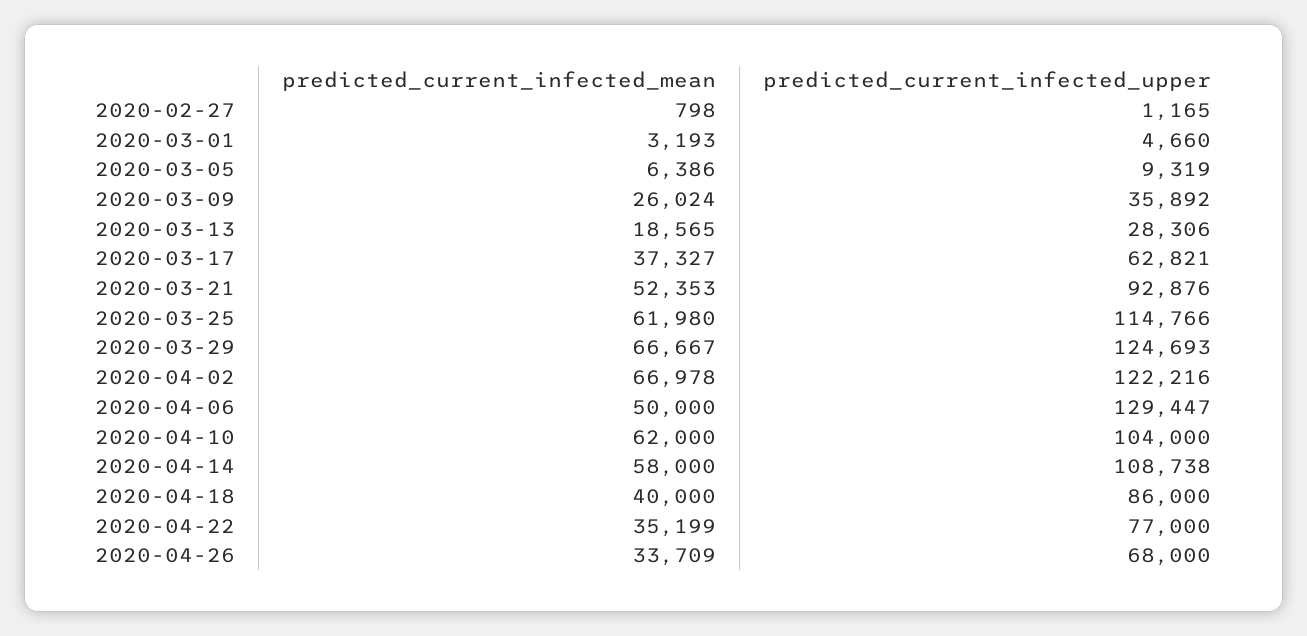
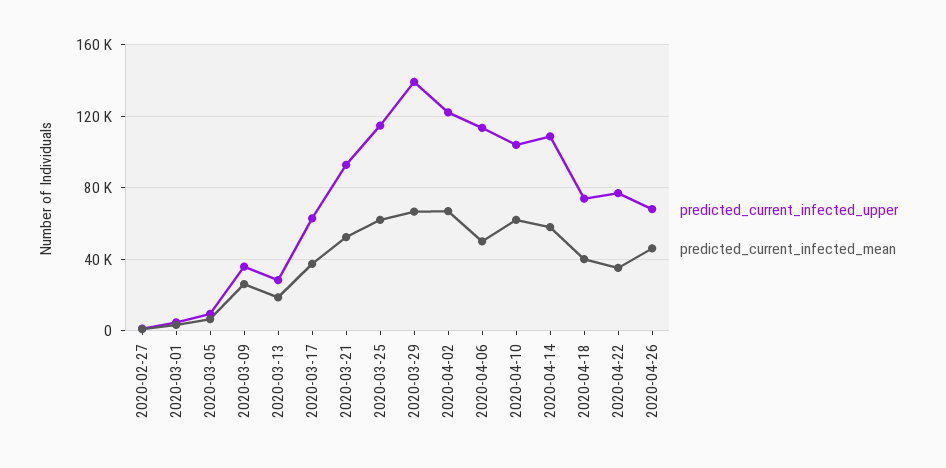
predicted_current_infected_upper, 2020-03-29: 124693 -> 140000
predicted_current_infected_upper, 2020-04-06: 129447 -> 115000
predicted_current_infected_upper, 2020-04-18: 86000 -> 75000
predicted_current_infected_mean, 2020-04-26: 33709 -> 45000

